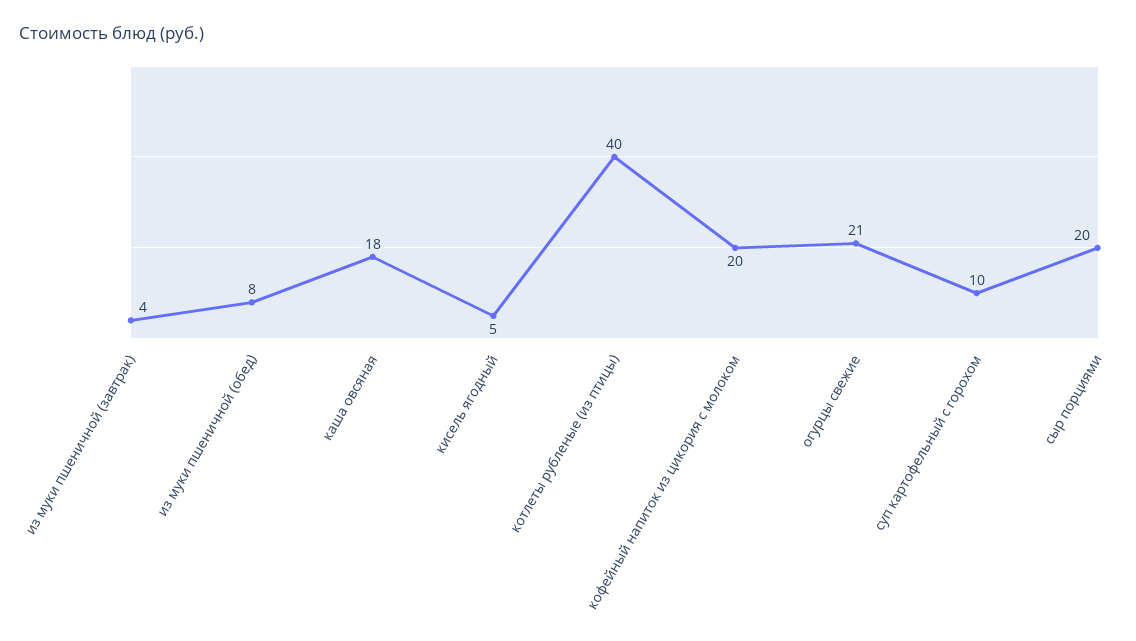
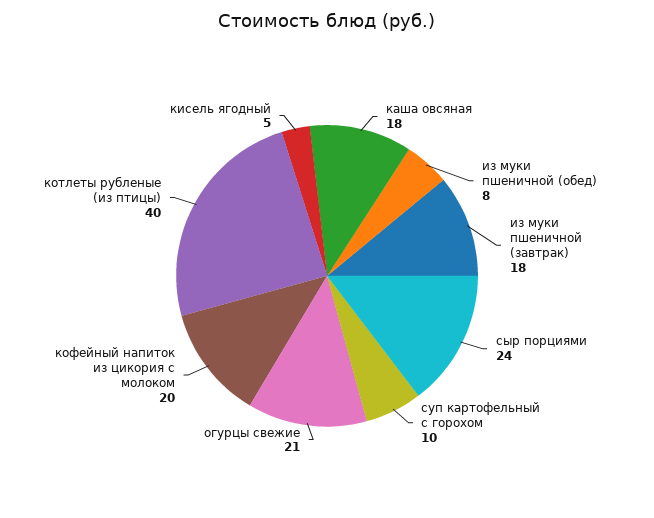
из муки пшеничной (завтрак): 4 -> 18
сыр порциями: 20 -> 24

